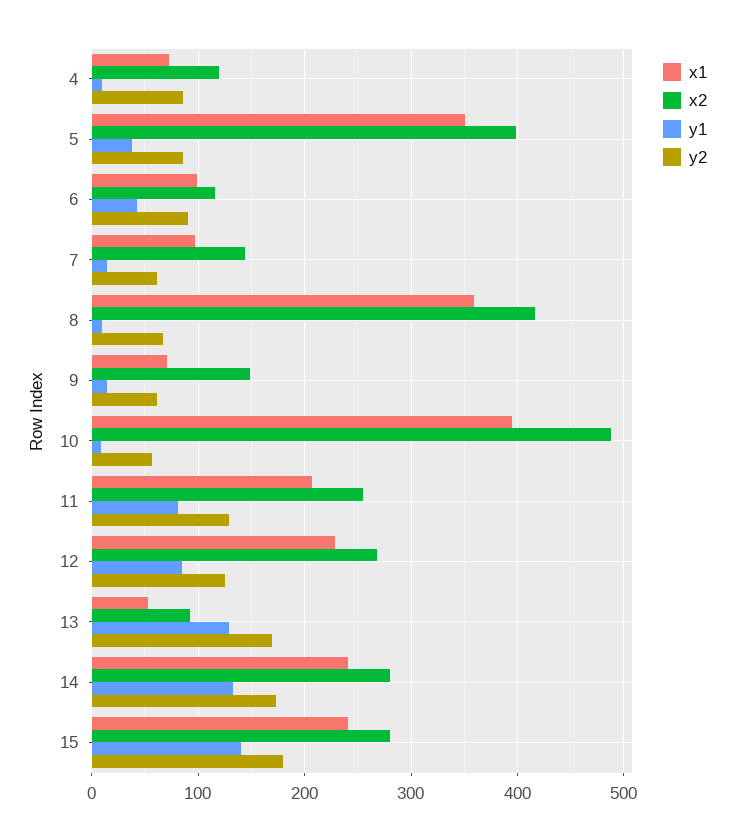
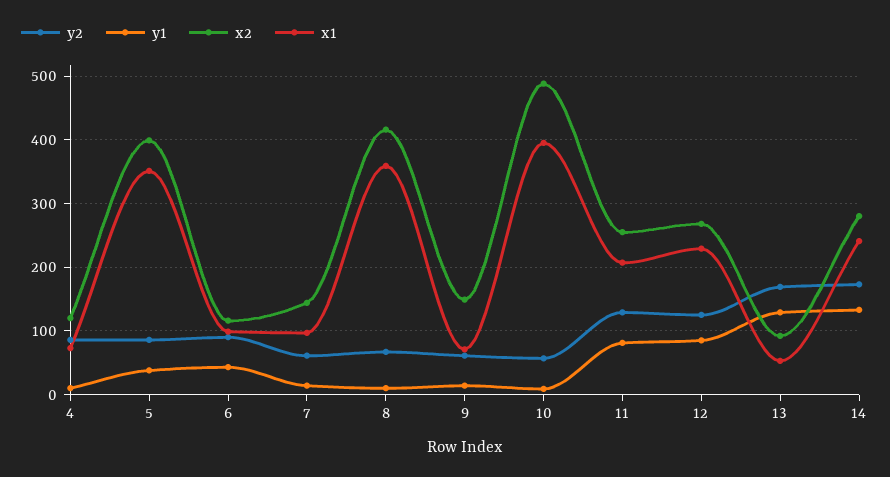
x1, 15: 240 -> none
x2, 15: 280 -> none
y1, 15: 140 -> none
y2, 15: 180 -> none

